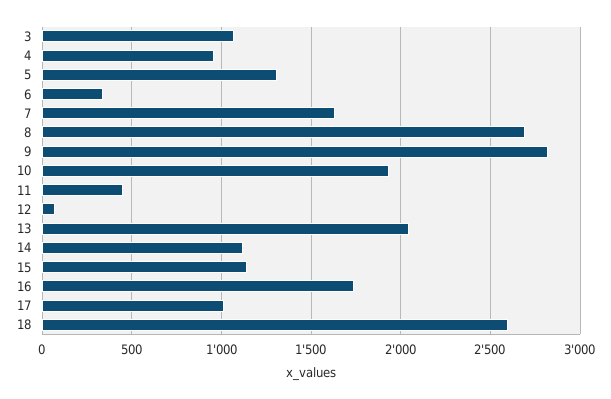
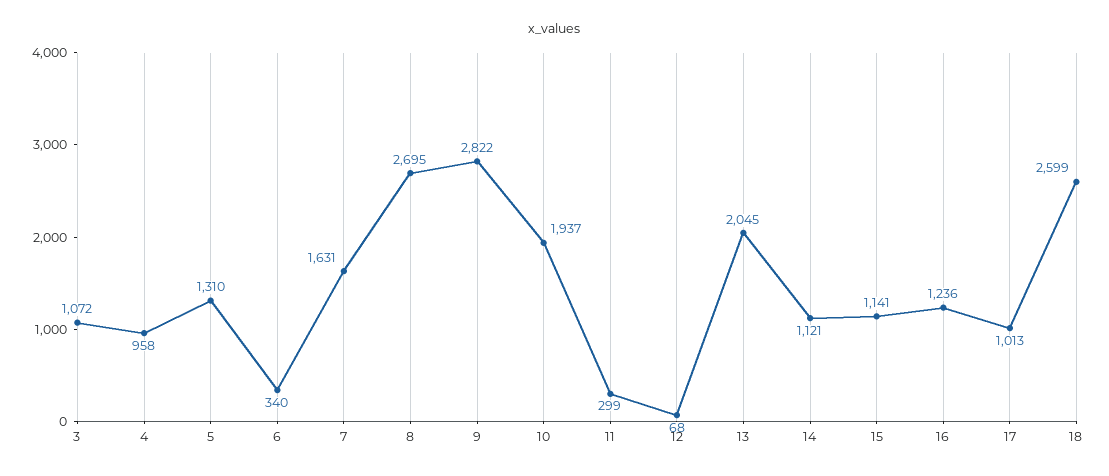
11: 450 -> 299
16: 1750 -> 1236

